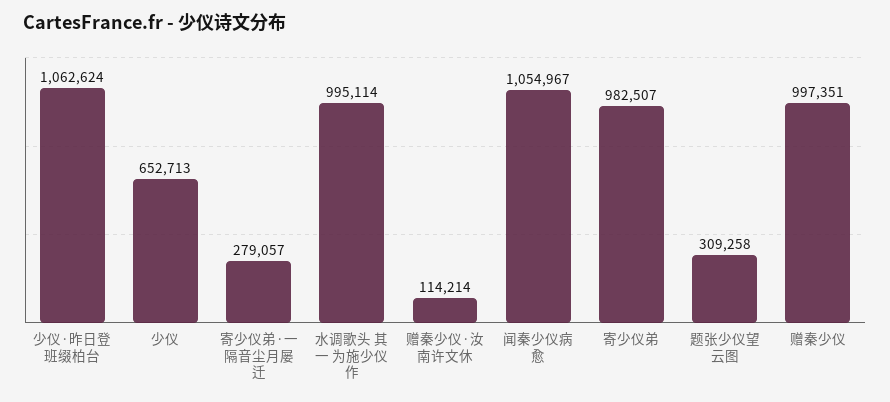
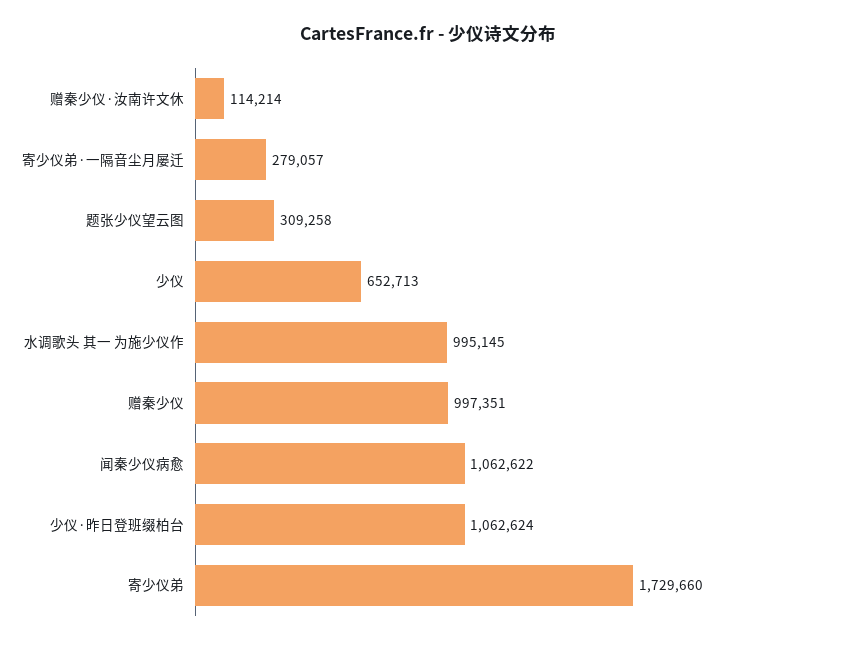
水调歌头 其一 为施少仪作: 995114 -> 995145
闻秦少仪病愈: 1054967 -> 1062622
寄少仪弟: 982507 -> 1729660

